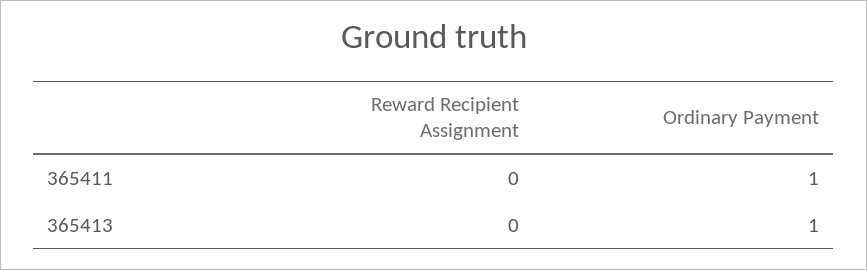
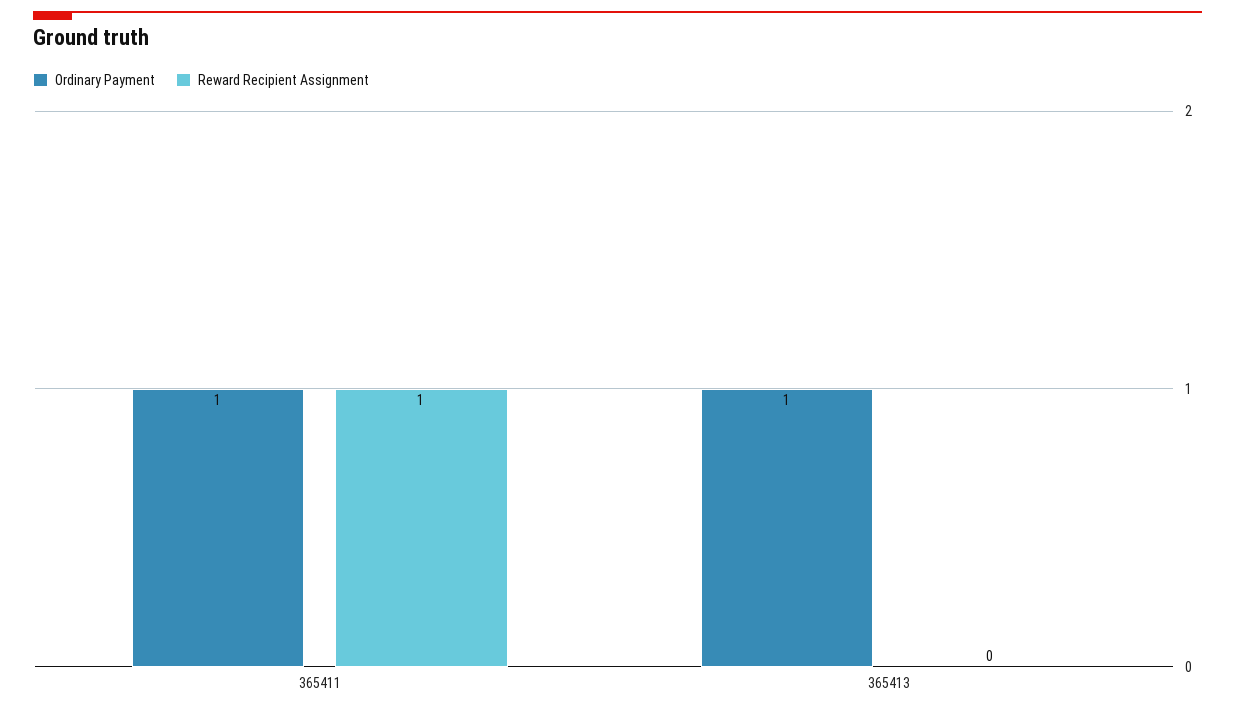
Reward Recipient Assignment, 365411: 0 -> 1

